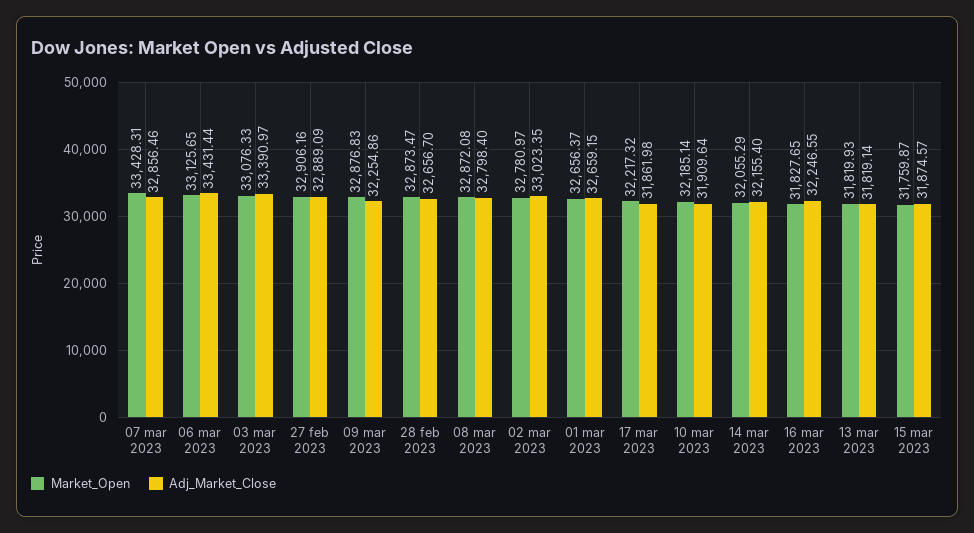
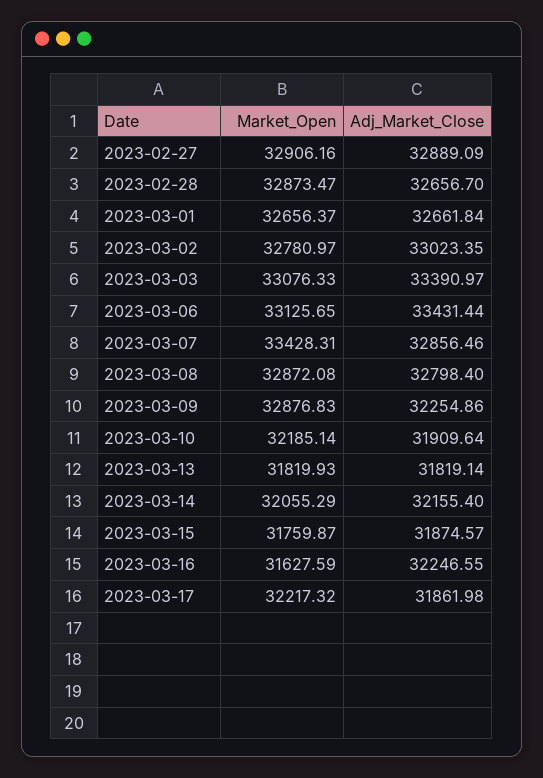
Adj_Market_Close, 01 mar 2023: 32659.15 -> 32661.84
Market_Open, 16 mar 2023: 31827.65 -> 31627.59

